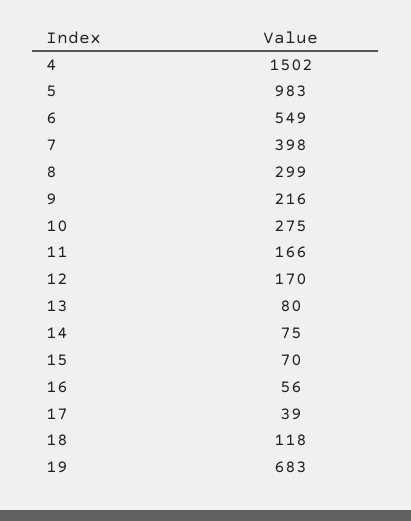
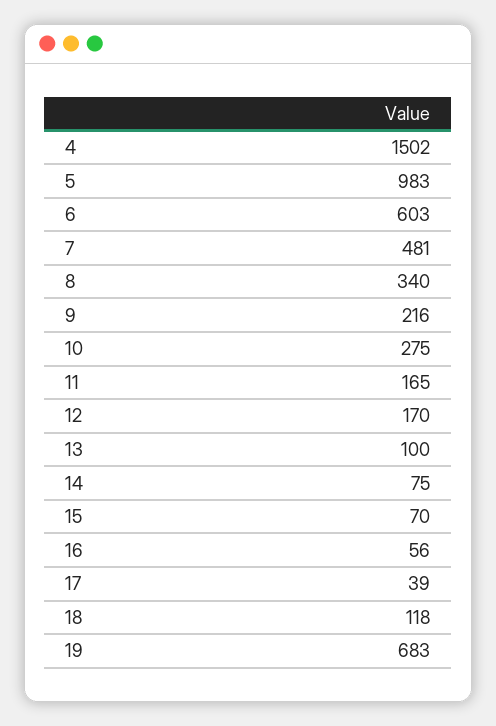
6: 549 -> 603
7: 398 -> 481
8: 299 -> 340
11: 166 -> 165
13: 80 -> 100

